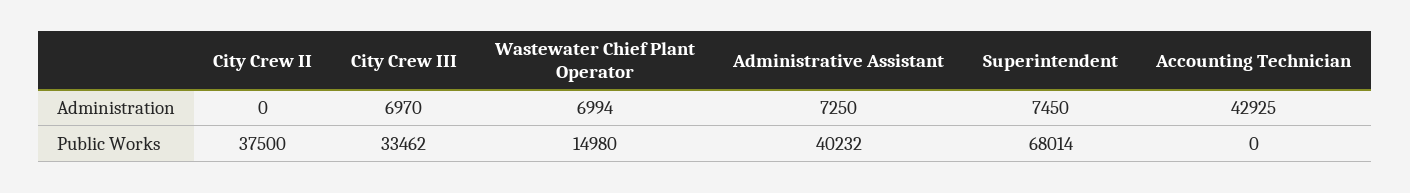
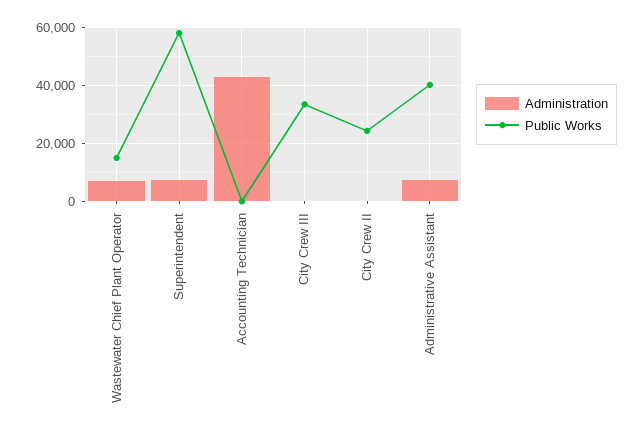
Administration, City Crew III: 6970 -> 0
Public Works, City Crew II: 37500 -> 25000
Public Works, Superintendent: 68014 -> 57500

